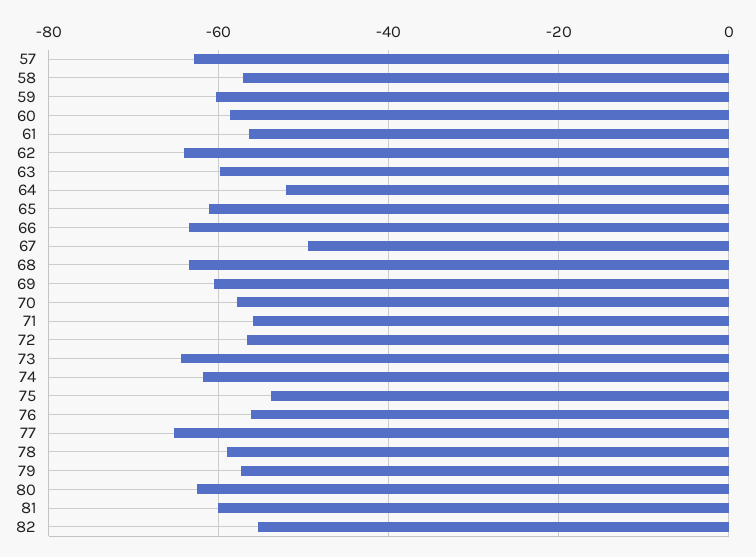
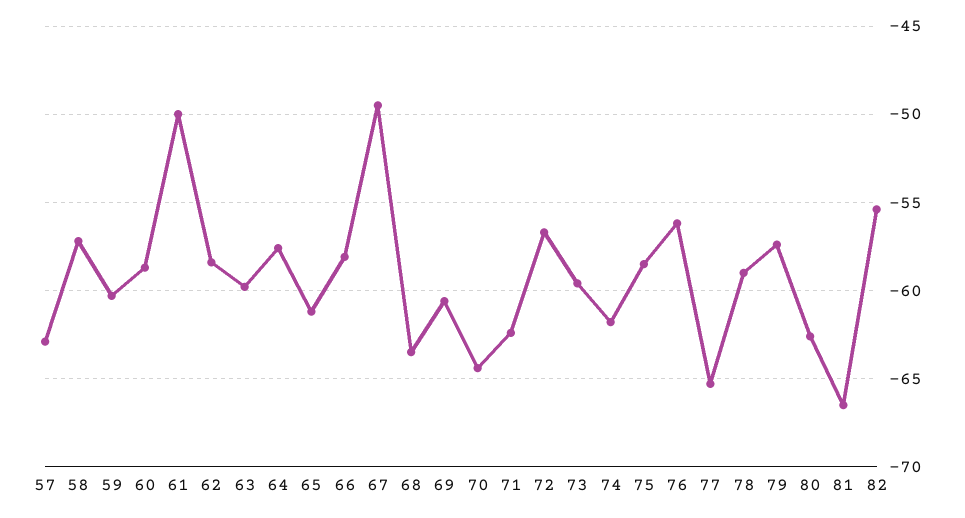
61: -56 -> -50
62: -64 -> -58.5
64: -52 -> -57.5
66: -64 -> -58
70: -58 -> -64.5
71: -56 -> -62.5
73: -64 -> -59.5
75: -54 -> -58.5
81: -60 -> -66.5

